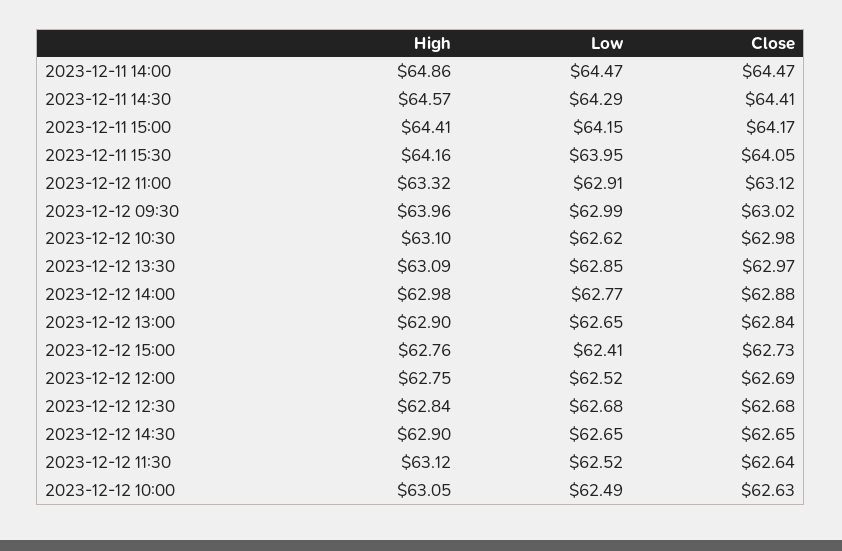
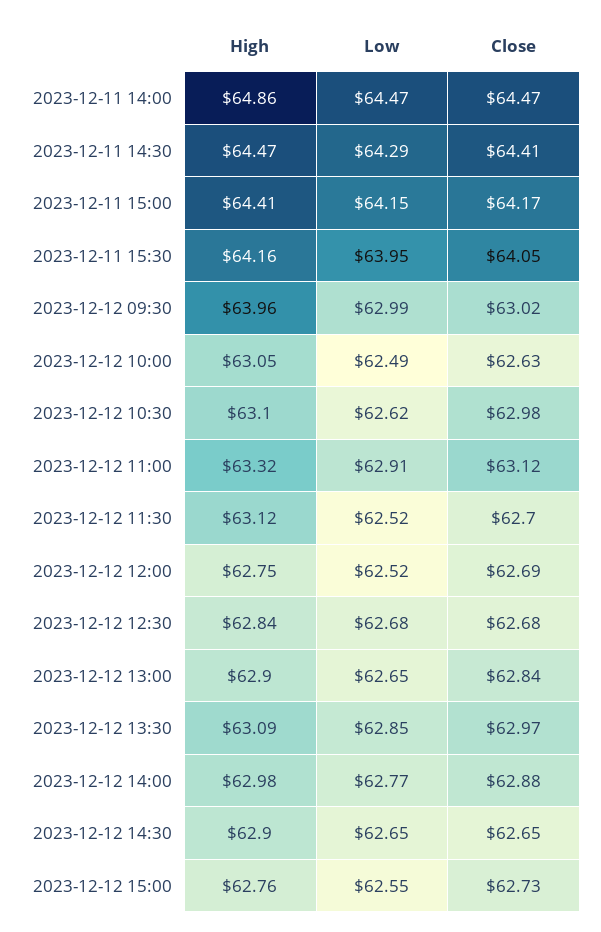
High, 2023-12-11 14:30: 64.57 -> 64.47
Low, 2023-12-12 15:00: 62.41 -> 62.55
Close, 2023-12-12 11:30: 62.64 -> 62.7

